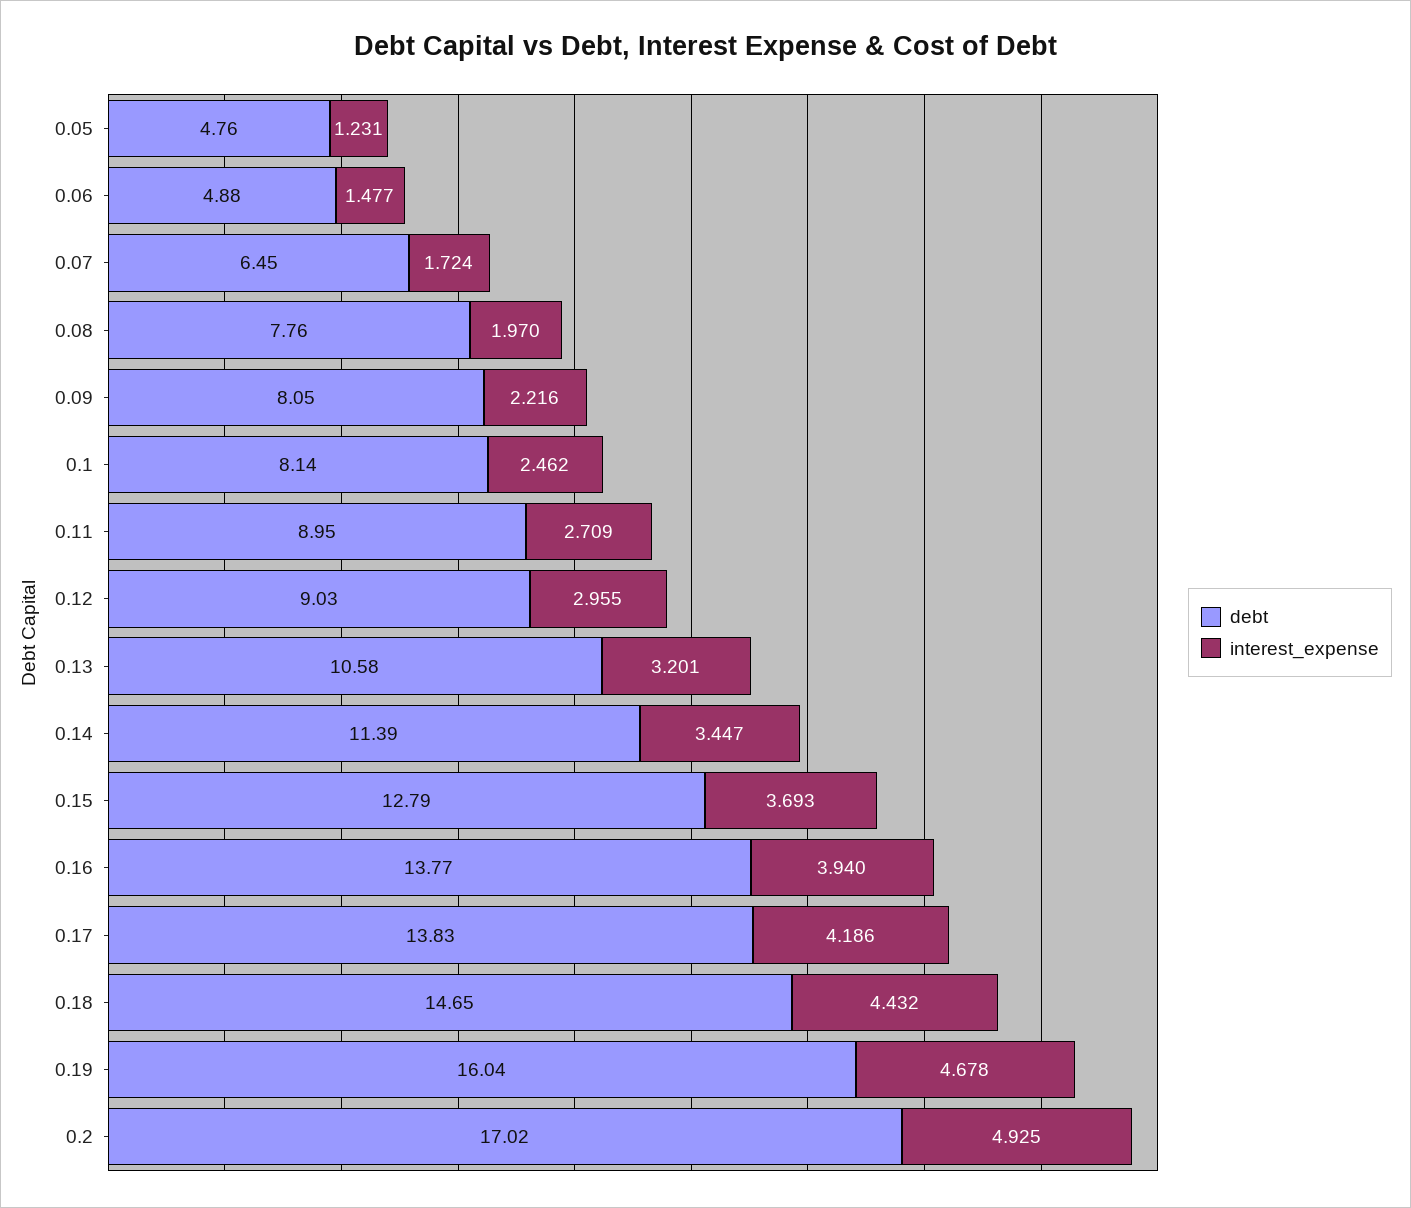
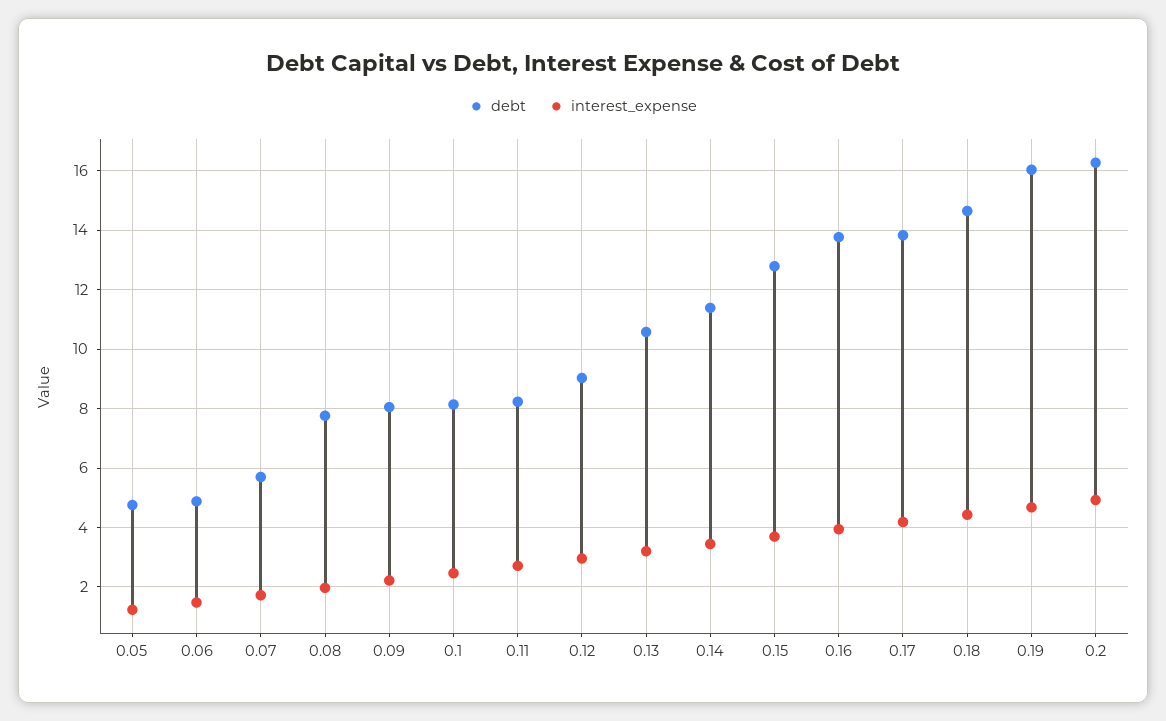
debt, 0.07: 6.45 -> 5.75
debt, 0.11: 8.95 -> 8.25
debt, 0.2: 17.02 -> 16.25

